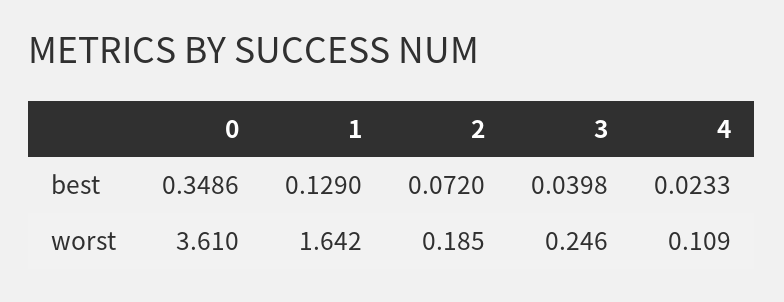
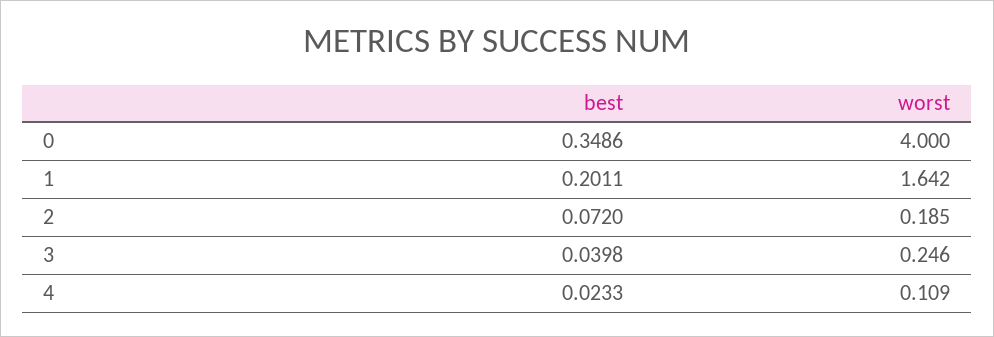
1, best: 0.129 -> 0.2011
0, worst: 3.61 -> 4

